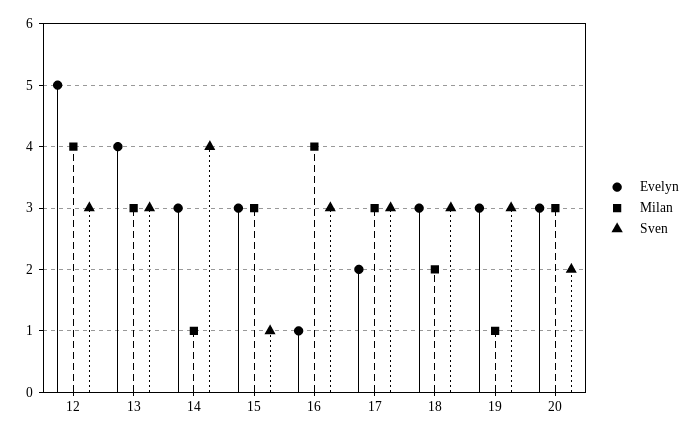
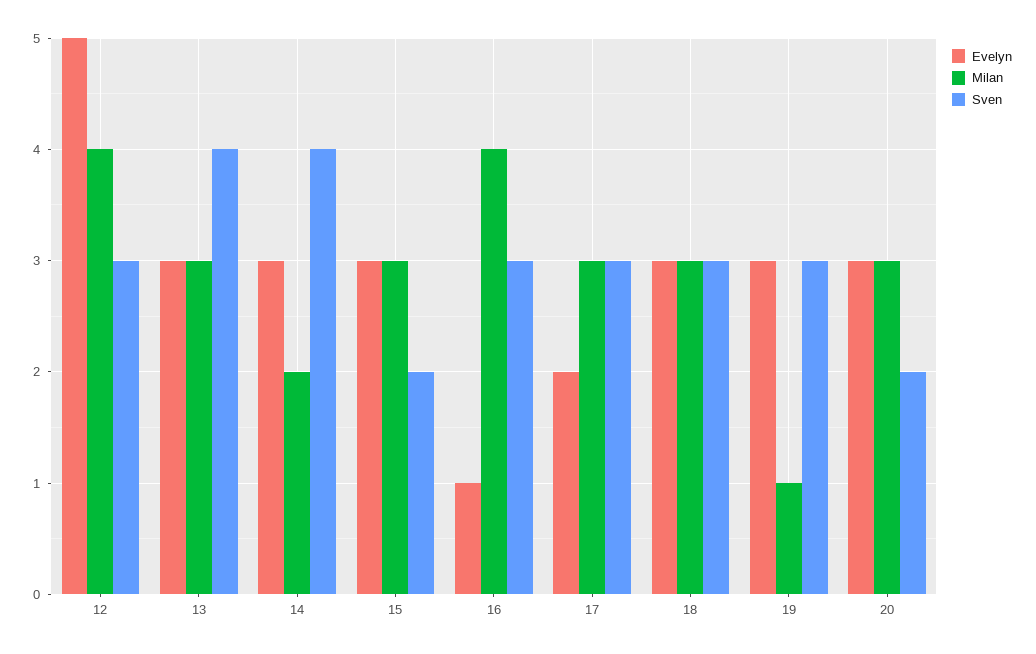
Evelyn, 13: 4 -> 3
Sven, 13: 3 -> 4
Milan, 14: 1 -> 2
Sven, 15: 1 -> 2
Milan, 18: 2 -> 3

